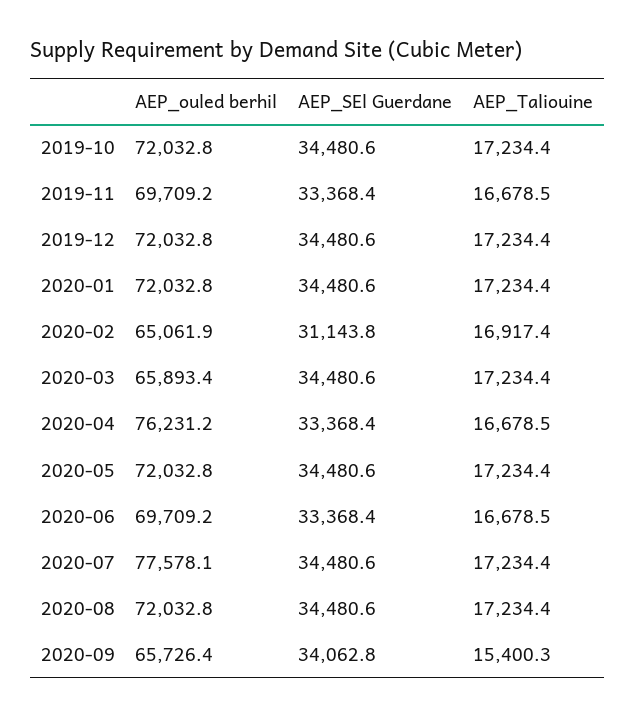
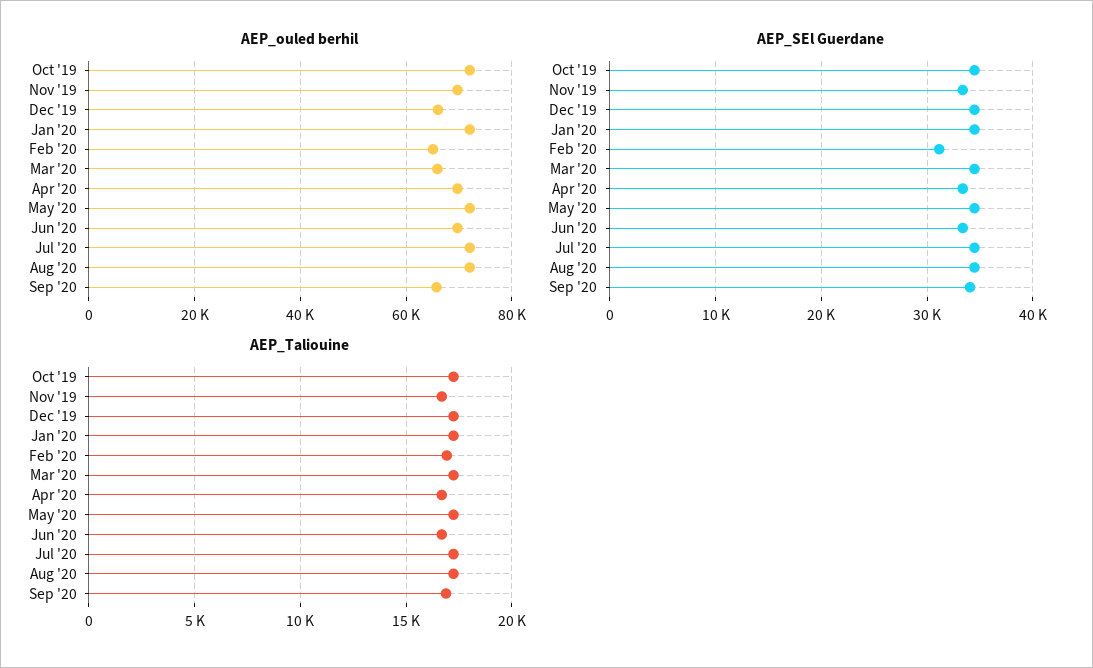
AEP_ouled berhil, 2019-12: 72032.8 -> 66000
AEP_ouled berhil, 2020-04: 76231.2 -> 70000
AEP_ouled berhil, 2020-07: 77578.1 -> 72000
AEP_Taliouine, 2020-09: 15400.3 -> 17000

